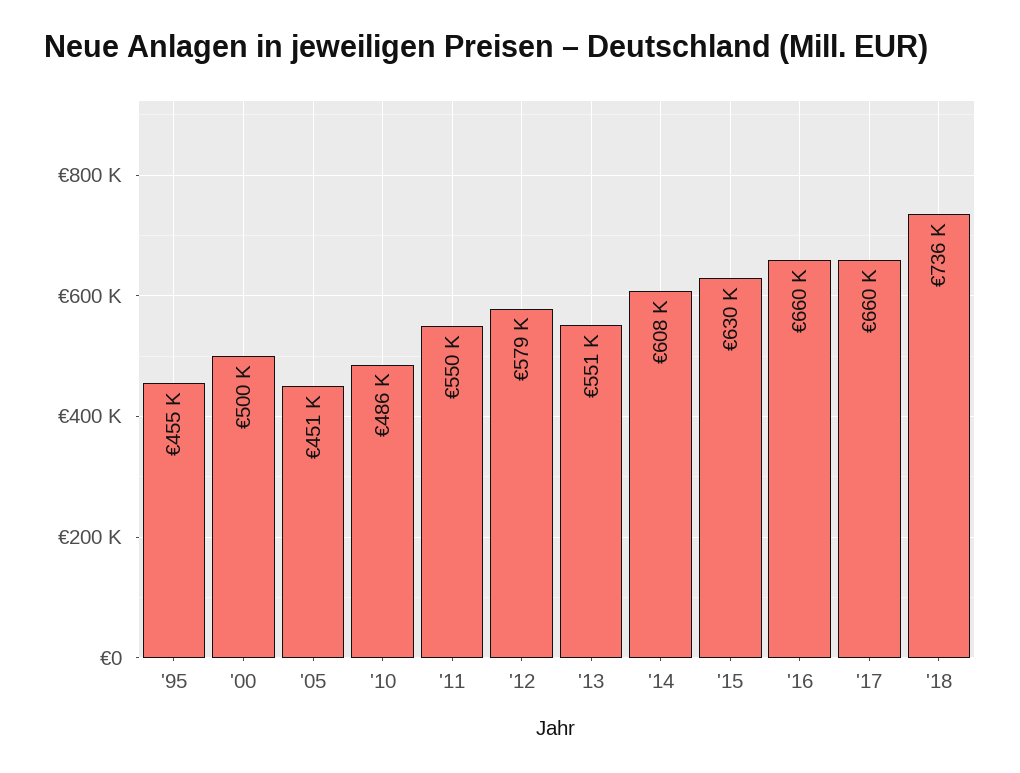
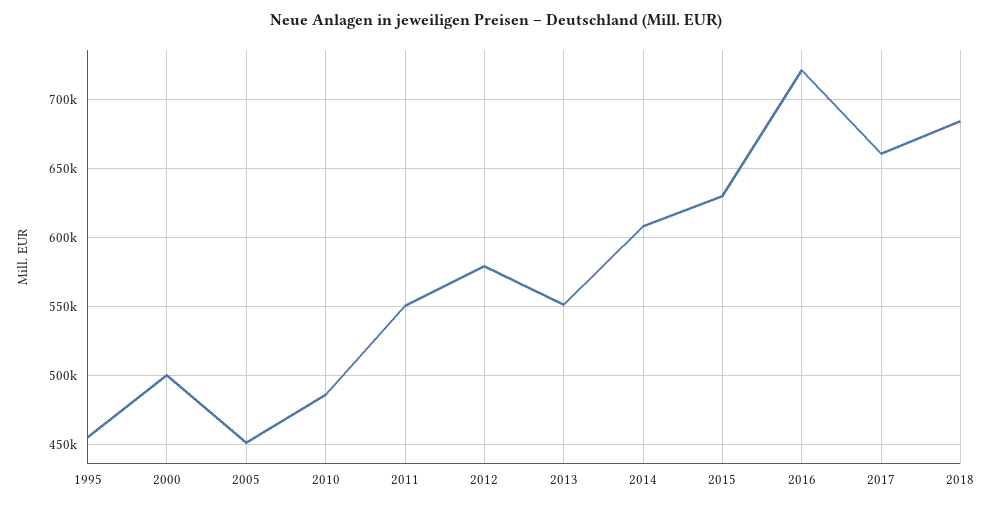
'16: 660000 -> 720000
'18: 736000 -> 685000

